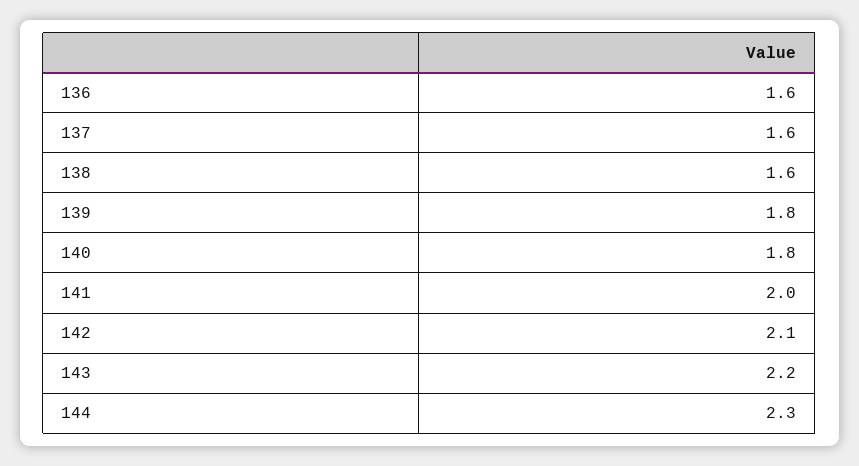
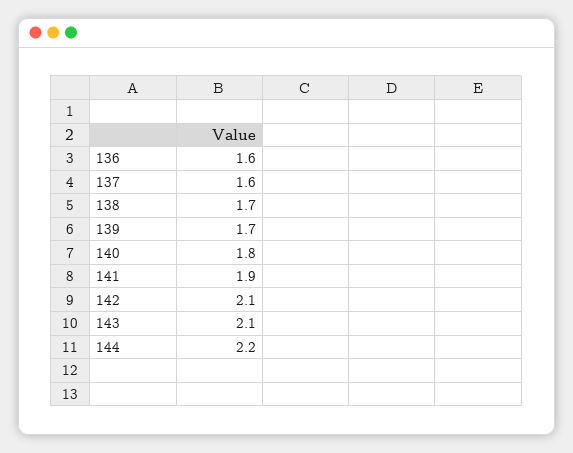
138: 1.6 -> 1.7
139: 1.8 -> 1.7
141: 2 -> 1.9
143: 2.2 -> 2.1
144: 2.3 -> 2.2

